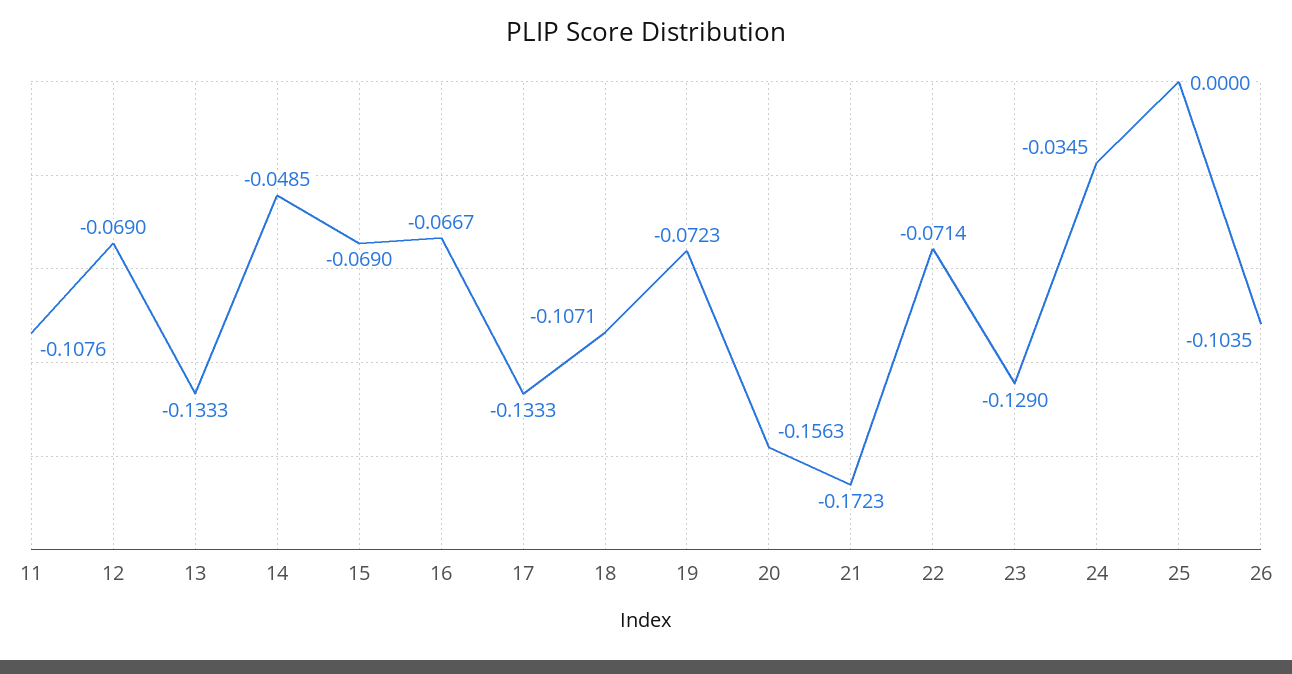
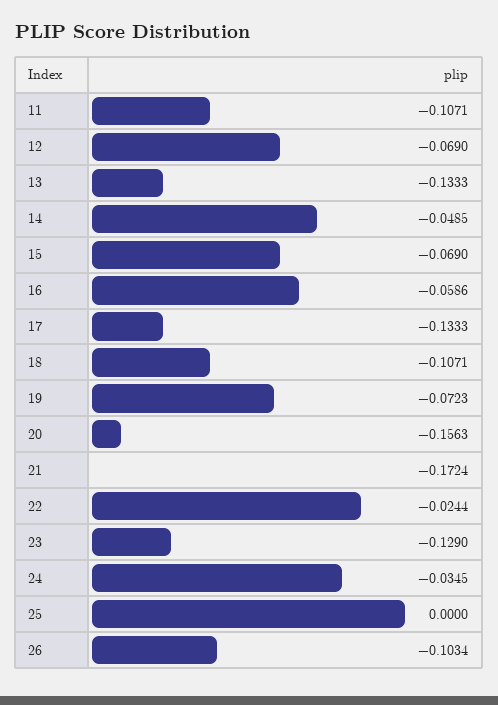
11: -0.1076 -> -0.1071
16: -0.0667 -> -0.0586
21: -0.1723 -> -0.1724
22: -0.0714 -> -0.0244
26: -0.1035 -> -0.1034

